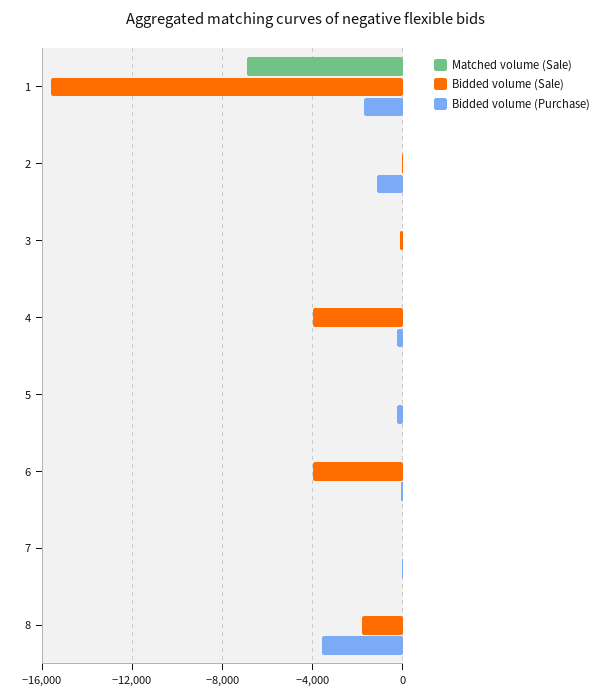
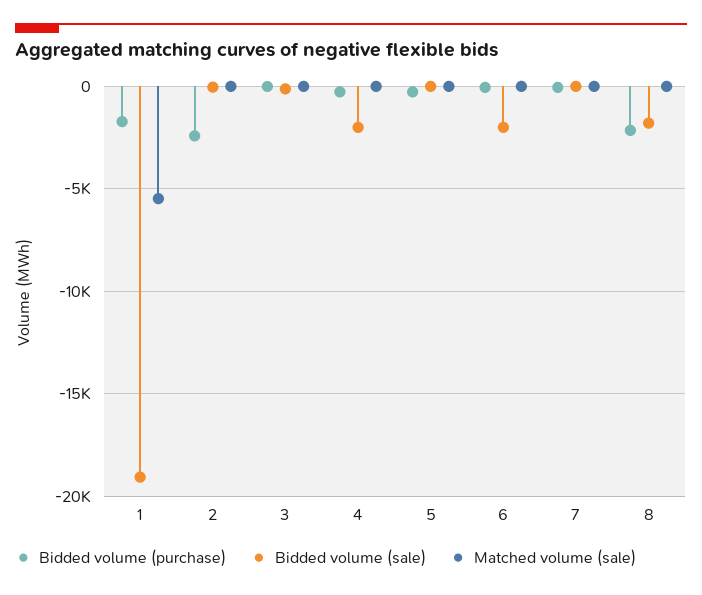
Matched volume (Sale), 1: -7000 -> -5500
Bidded volume (Sale), 1: -15500 -> -19000
Bidded volume (Purchase), 2: -1000 -> -2500
Bidded volume (Sale), 4: -4000 -> -2000
Bidded volume (Sale), 6: -4000 -> -2000
Bidded volume (Purchase), 8: -3500 -> -2000

